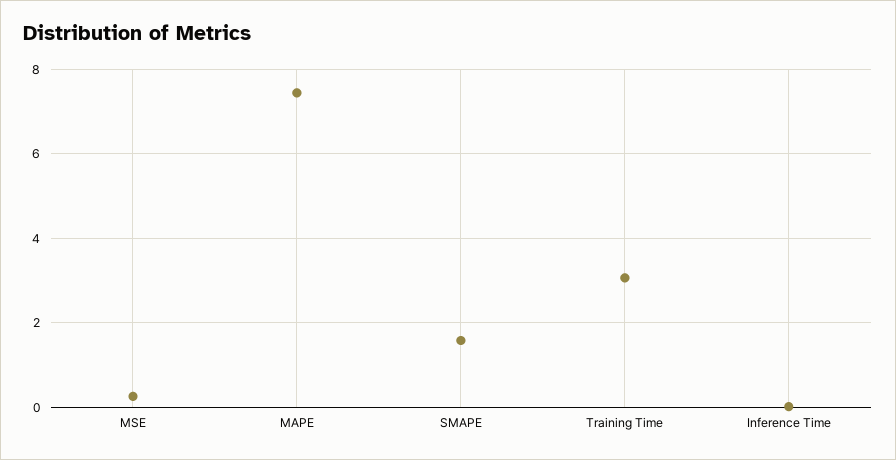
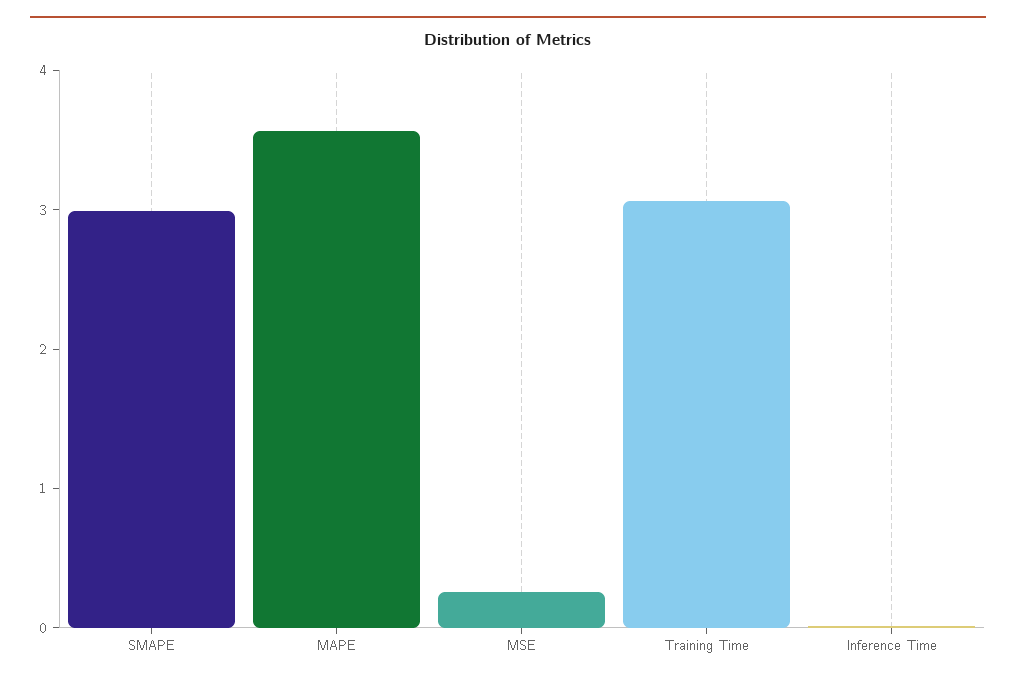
MAPE: 7.4 -> 3.6
SMAPE: 1.6 -> 3

